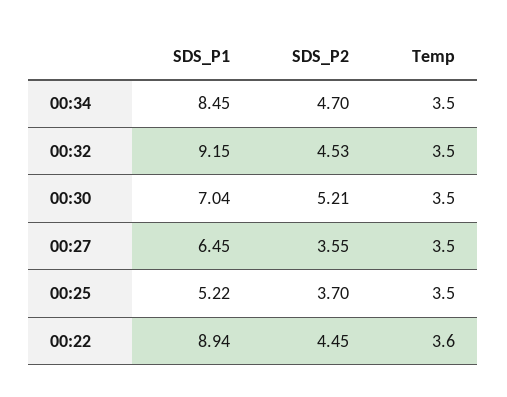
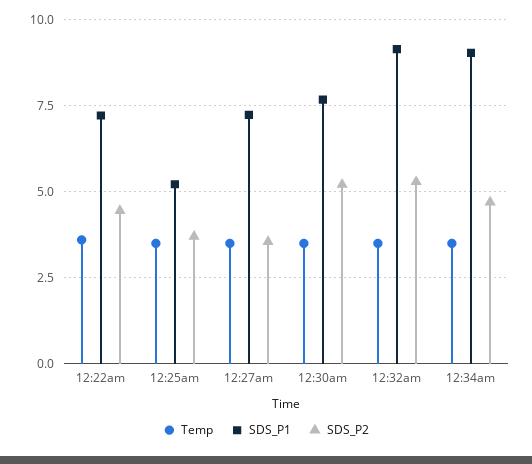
SDS_P1, 00:34: 8.45 -> 9
SDS_P2, 00:32: 4.53 -> 5.25
SDS_P1, 00:30: 7.04 -> 7.75
SDS_P1, 00:27: 6.45 -> 7.25
SDS_P1, 00:22: 8.94 -> 7.25

